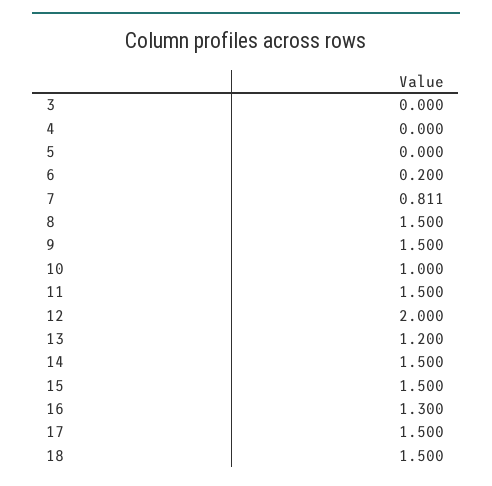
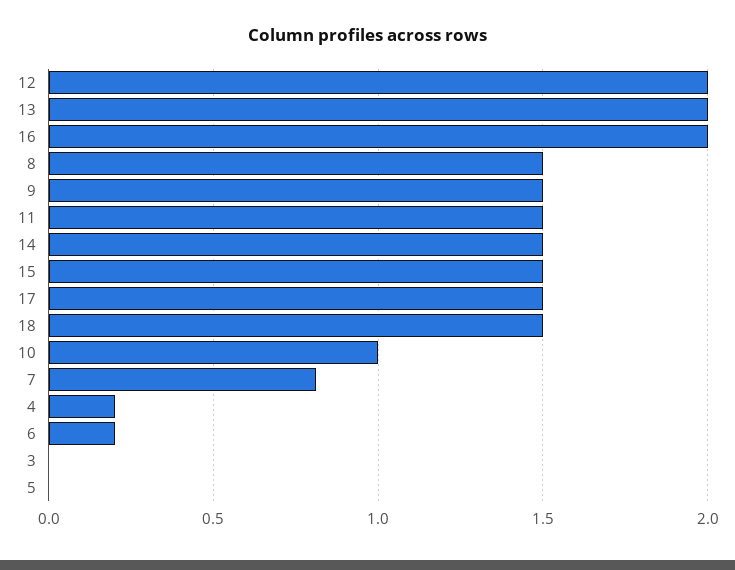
4: 0 -> 0.2
13: 1.2 -> 2
16: 1.3 -> 2

